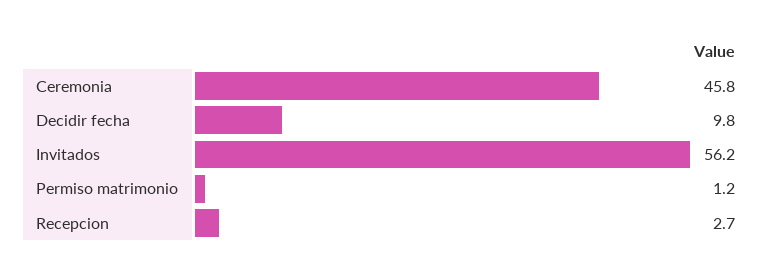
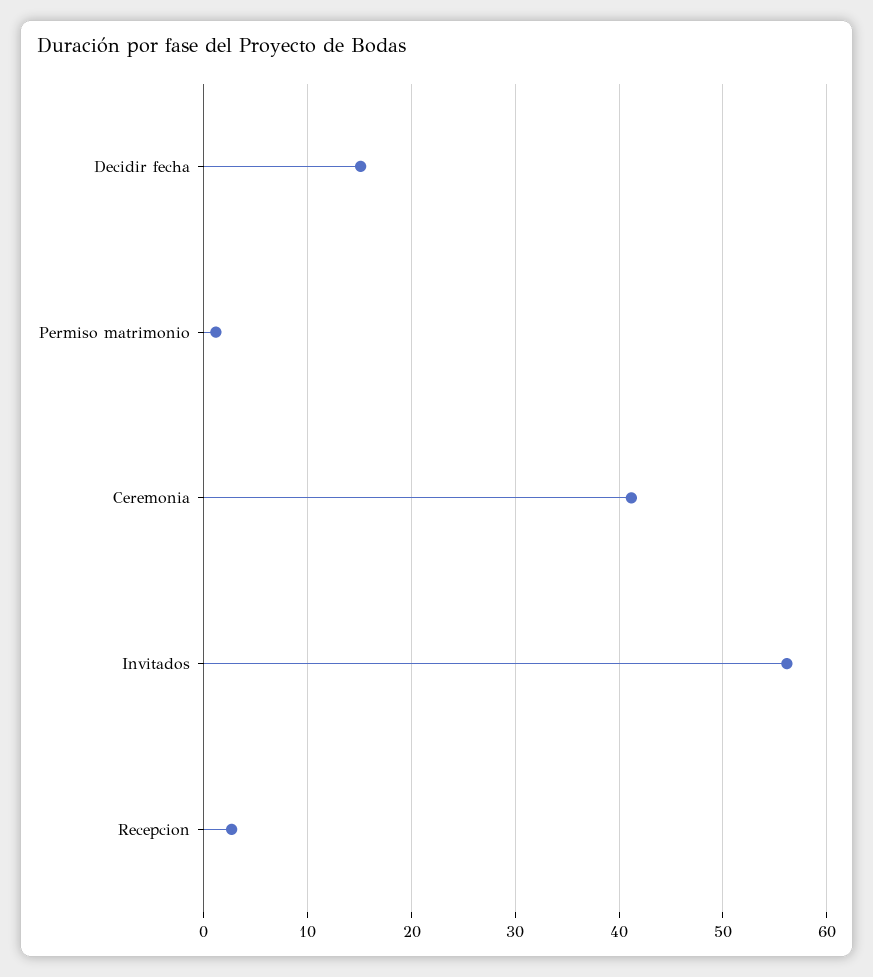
Ceremonia: 45.8 -> 41
Decidir fecha: 9.8 -> 15

